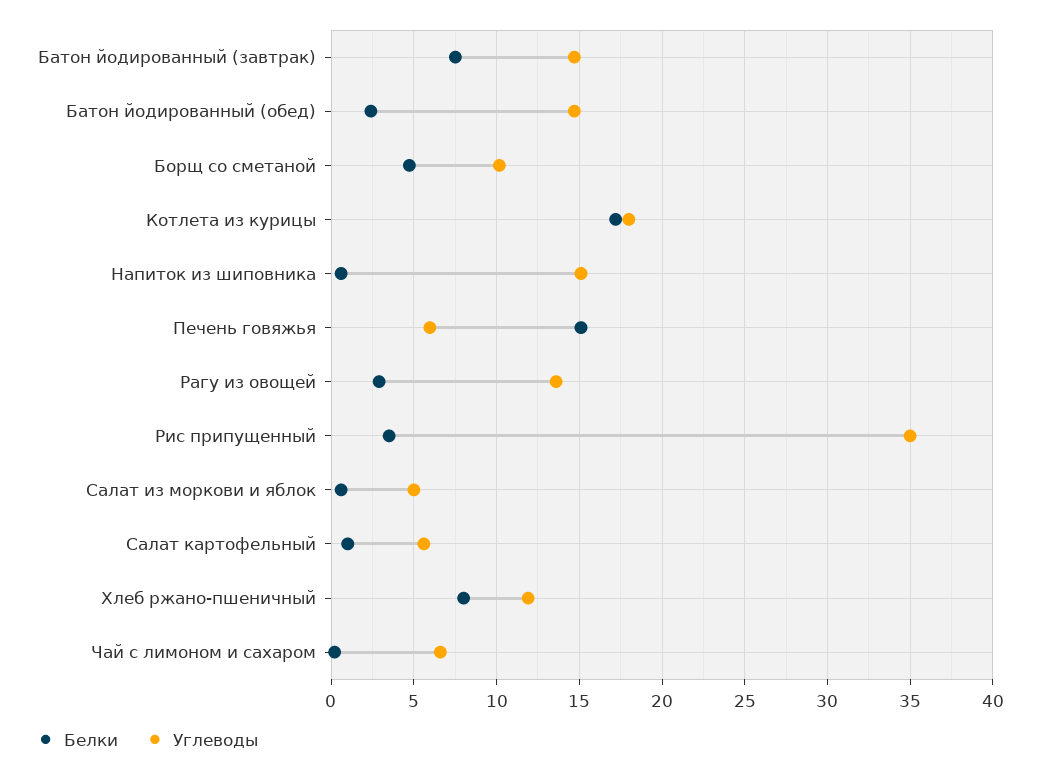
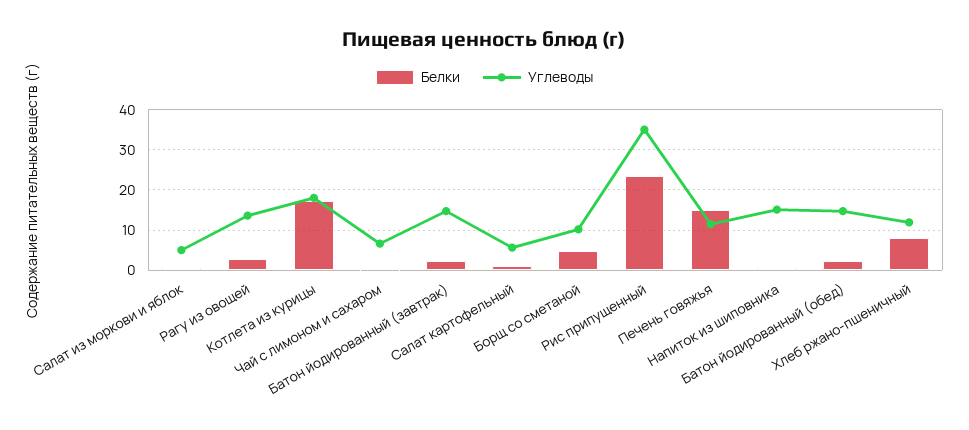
Белки, Батон йодированный (завтрак): 7.5 -> 2
Углеводы, Печень говяжья: 6 -> 12
Белки, Рис припущенный: 3.5 -> 24

